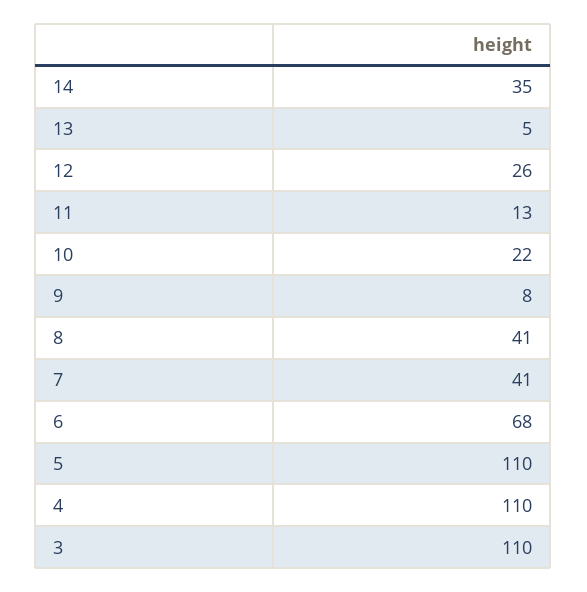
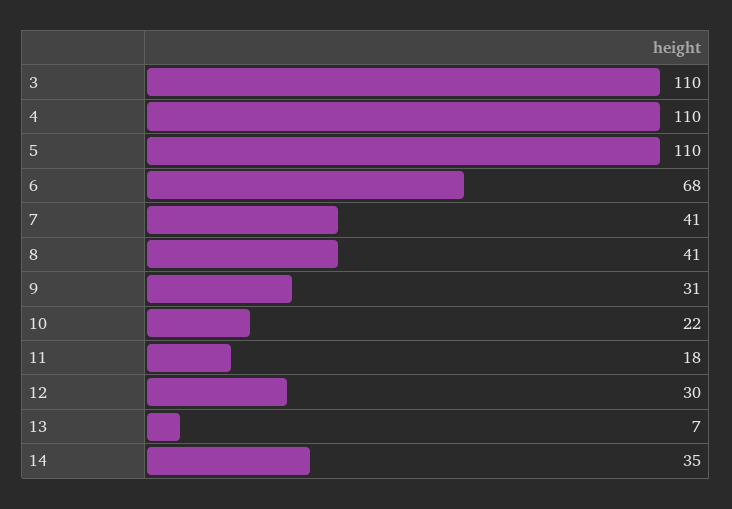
13: 5 -> 7
12: 26 -> 30
11: 13 -> 18
9: 8 -> 31

